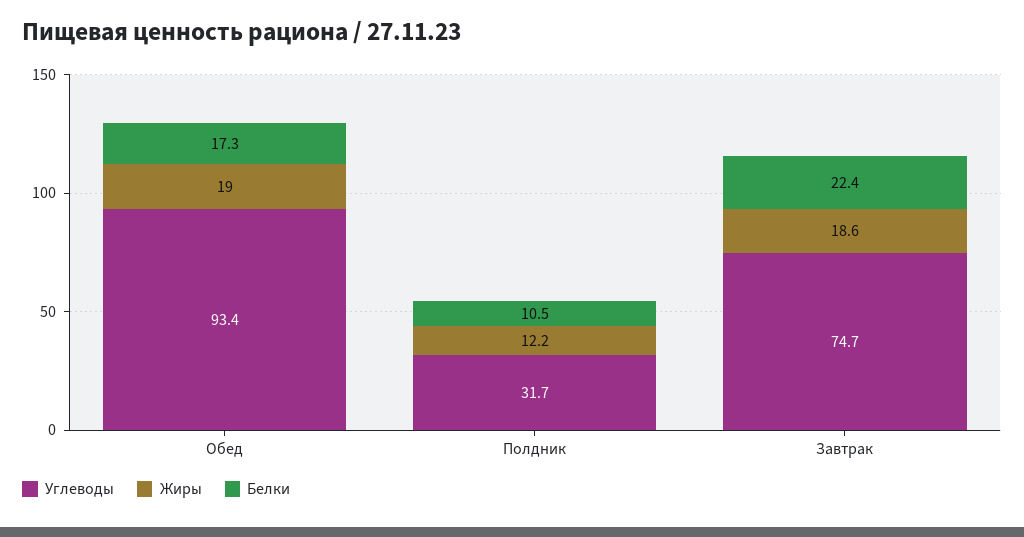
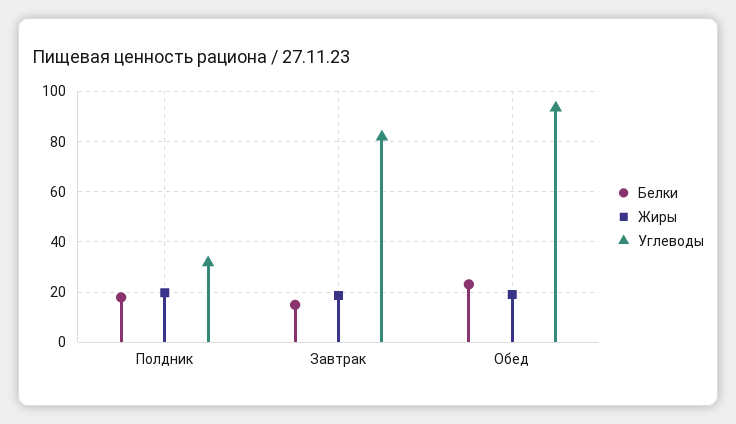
Белки, Обед: 17.3 -> 22.5
Жиры, Полдник: 12.2 -> 20
Белки, Полдник: 10.5 -> 17.5
Углеводы, Завтрак: 74.7 -> 82.5
Белки, Завтрак: 22.4 -> 15

